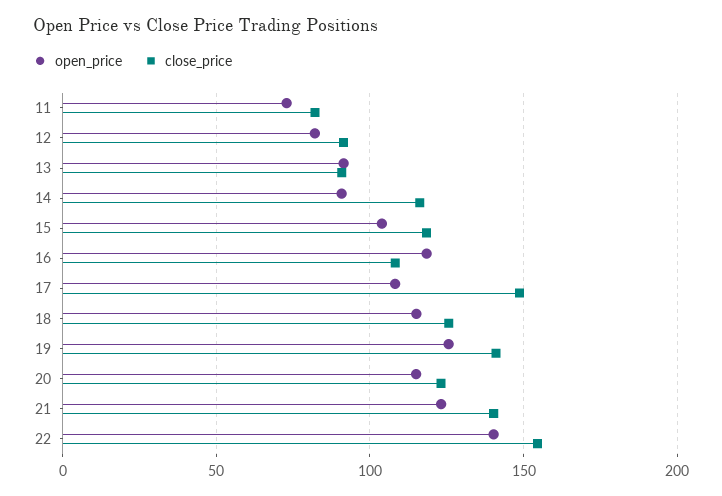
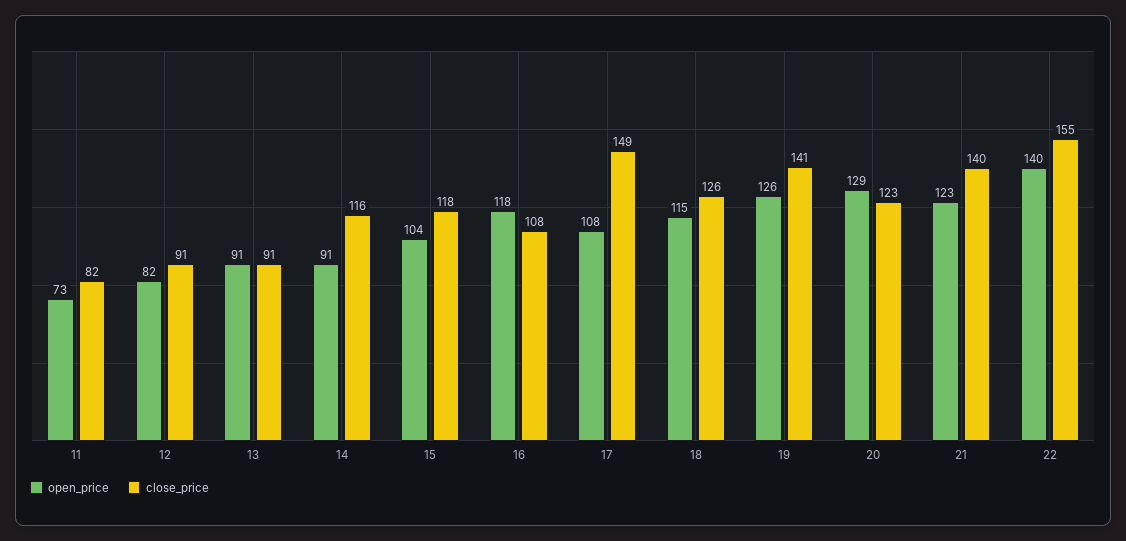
open_price, 20: 115 -> 129

